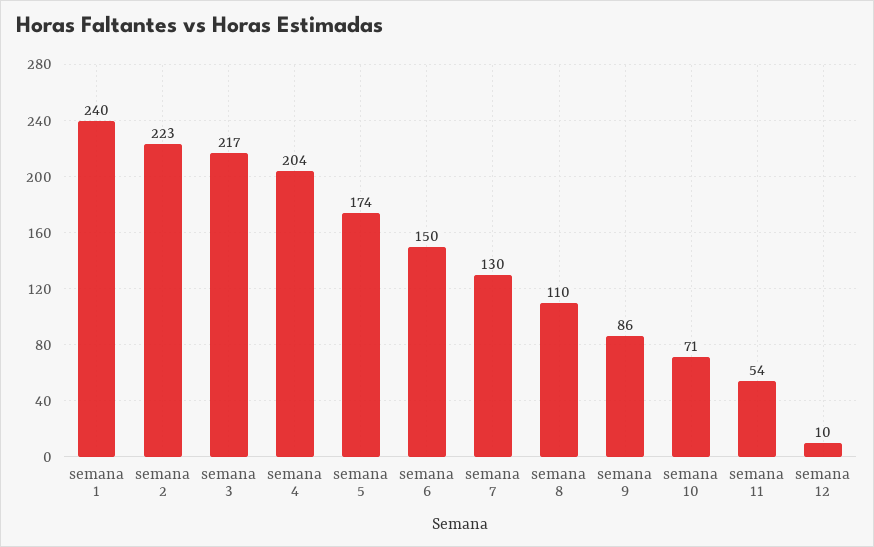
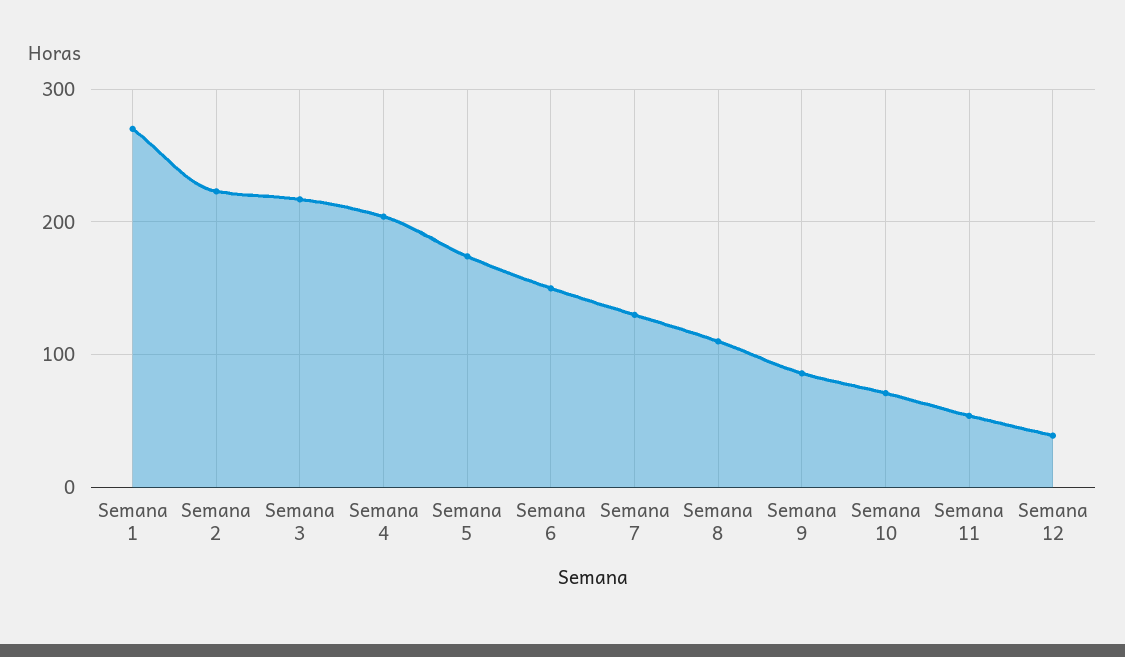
semana 1: 240 -> 270
semana 12: 10 -> 40

